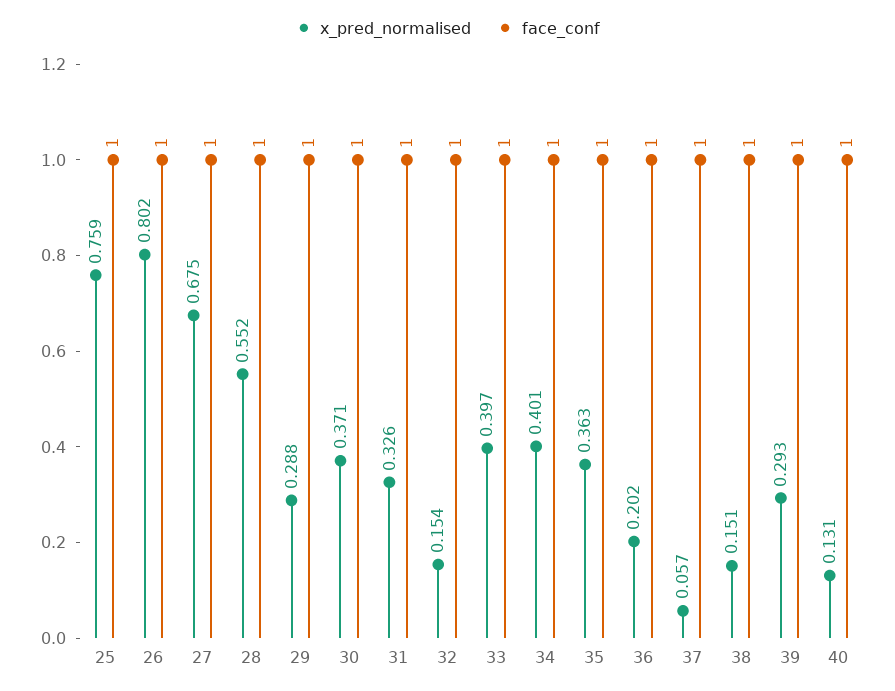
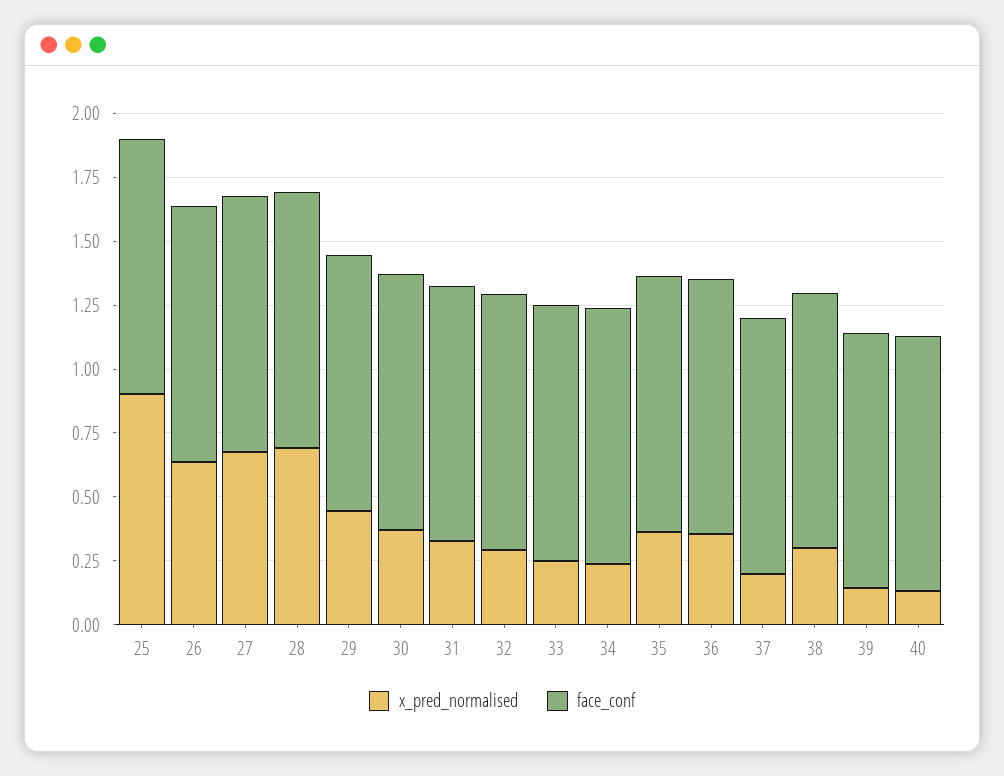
x_pred_normalised, 25: 0.759 -> 0.9
x_pred_normalised, 26: 0.802 -> 0.65
x_pred_normalised, 28: 0.552 -> 0.7
x_pred_normalised, 29: 0.288 -> 0.45
x_pred_normalised, 32: 0.154 -> 0.3
x_pred_normalised, 33: 0.397 -> 0.25
x_pred_normalised, 34: 0.401 -> 0.25
x_pred_normalised, 36: 0.202 -> 0.35
x_pred_normalised, 37: 0.057 -> 0.2
x_pred_normalised, 38: 0.151 -> 0.3
x_pred_normalised, 39: 0.293 -> 0.15

